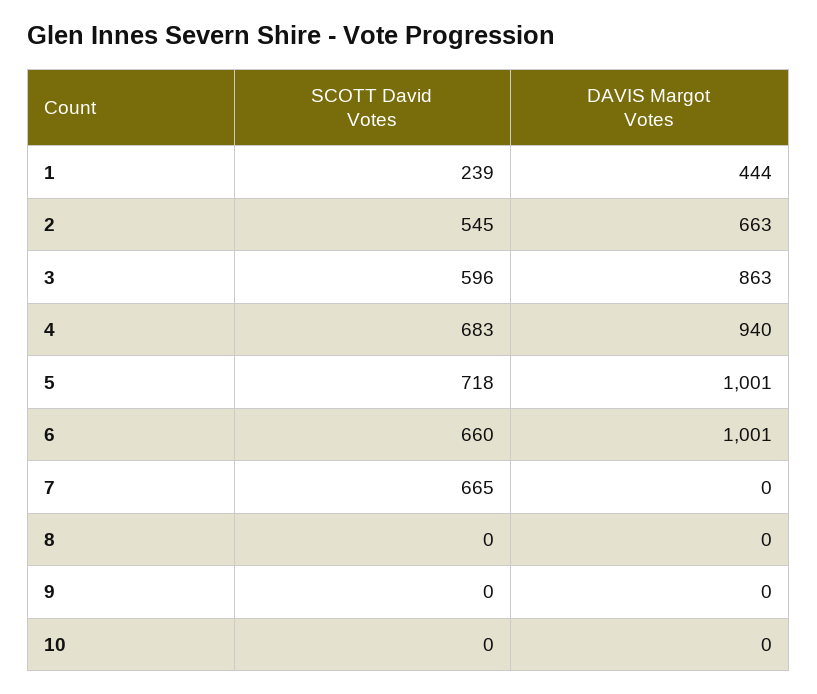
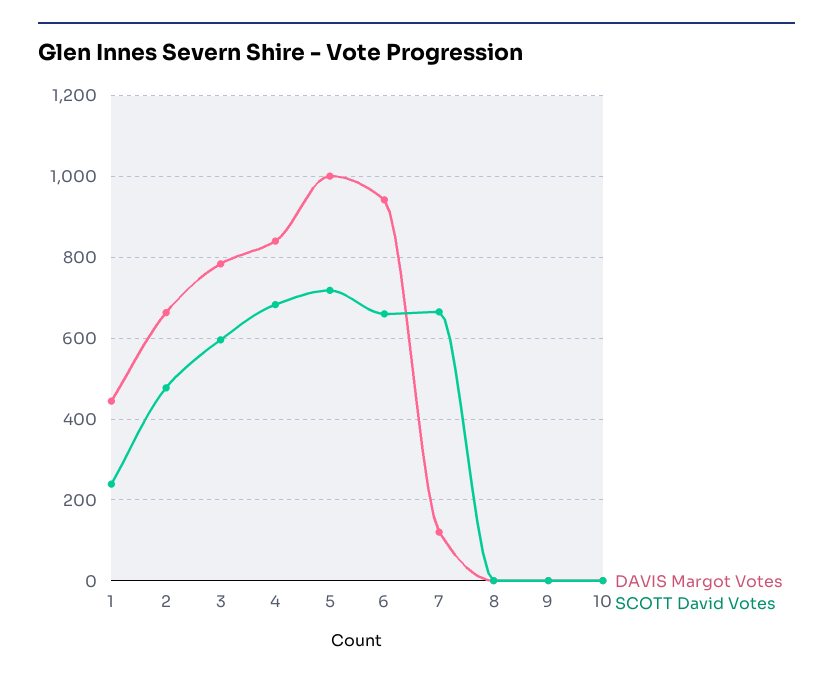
SCOTT David Votes, 2: 545 -> 480
DAVIS Margot Votes, 3: 863 -> 780
DAVIS Margot Votes, 4: 940 -> 840
DAVIS Margot Votes, 6: 1001 -> 940
DAVIS Margot Votes, 7: 0 -> 120

